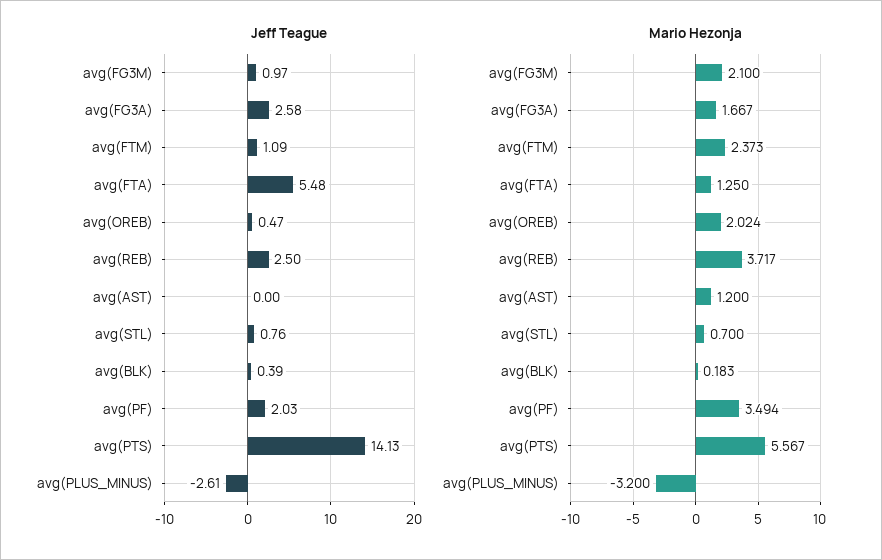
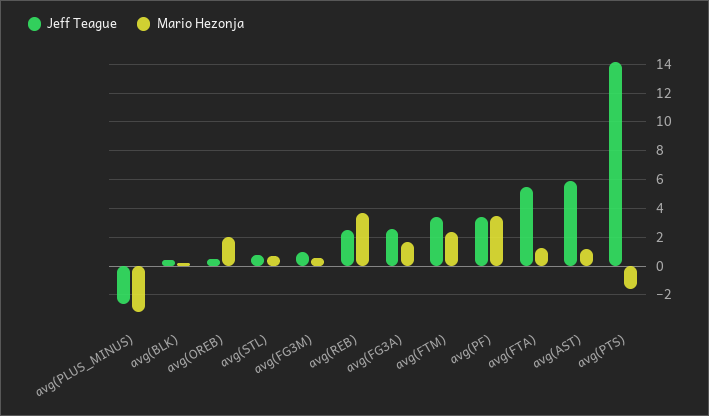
Jeff Teague, avg(FTM): 1.09 -> 3.5
Jeff Teague, avg(AST): 0 -> 6
Jeff Teague, avg(PF): 2.03 -> 3.5
Mario Hezonja, avg(FG3M): 2.1 -> 0.5
Mario Hezonja, avg(PTS): 5.567 -> -1.5

